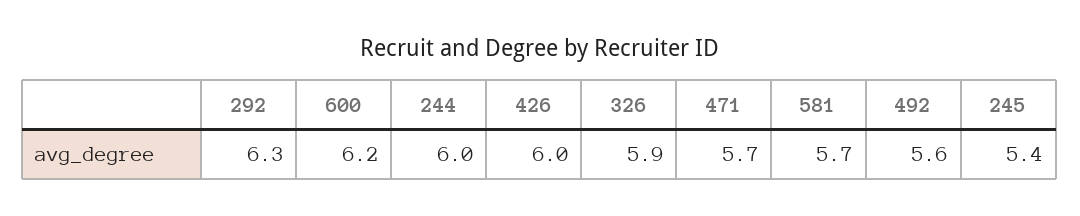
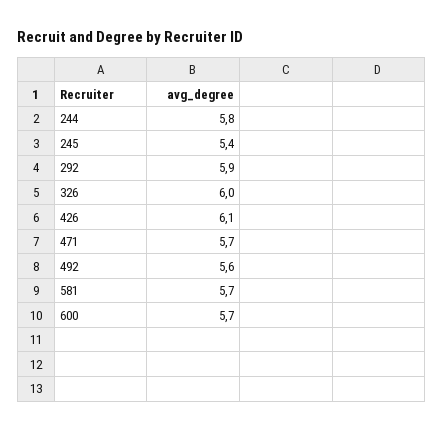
292: 6.3 -> 5.9
600: 6.2 -> 5.7
244: 6 -> 5.8
426: 6 -> 6.1
326: 5.9 -> 6

